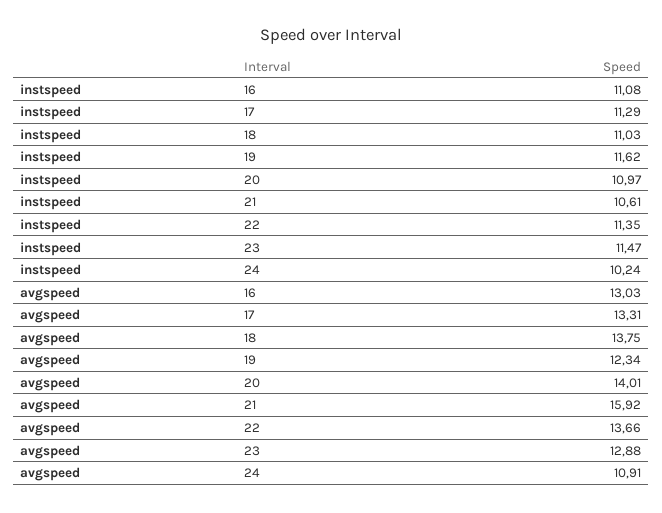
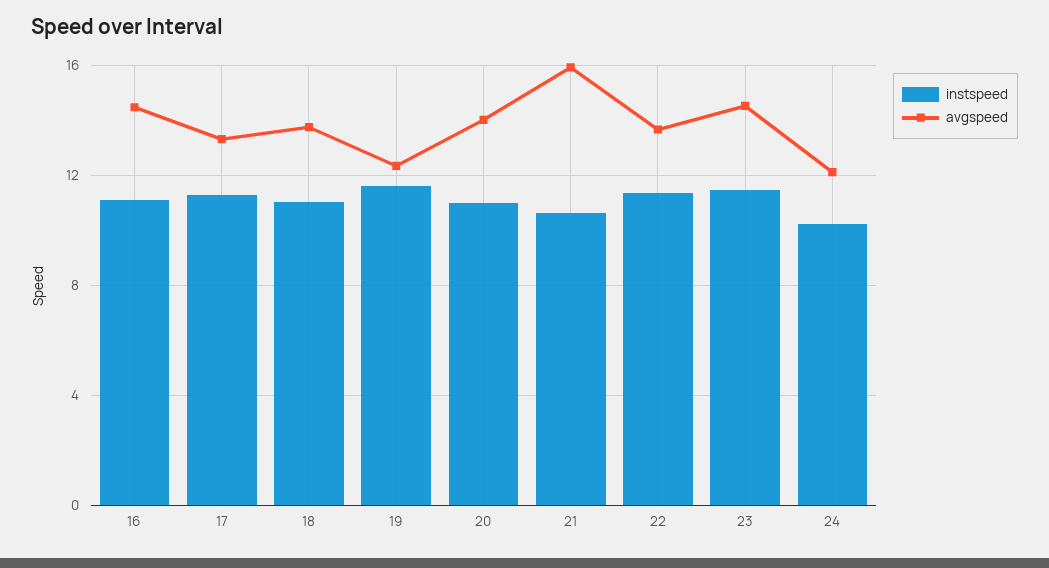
avgspeed, 16: 13.03 -> 14.5
avgspeed, 23: 12.88 -> 14.5
avgspeed, 24: 10.91 -> 12

